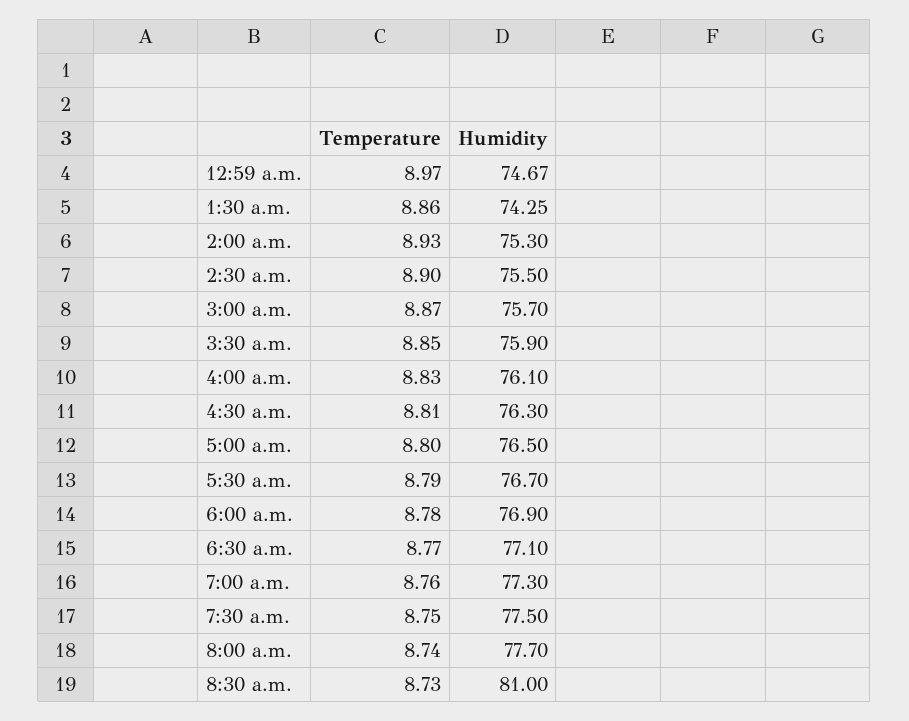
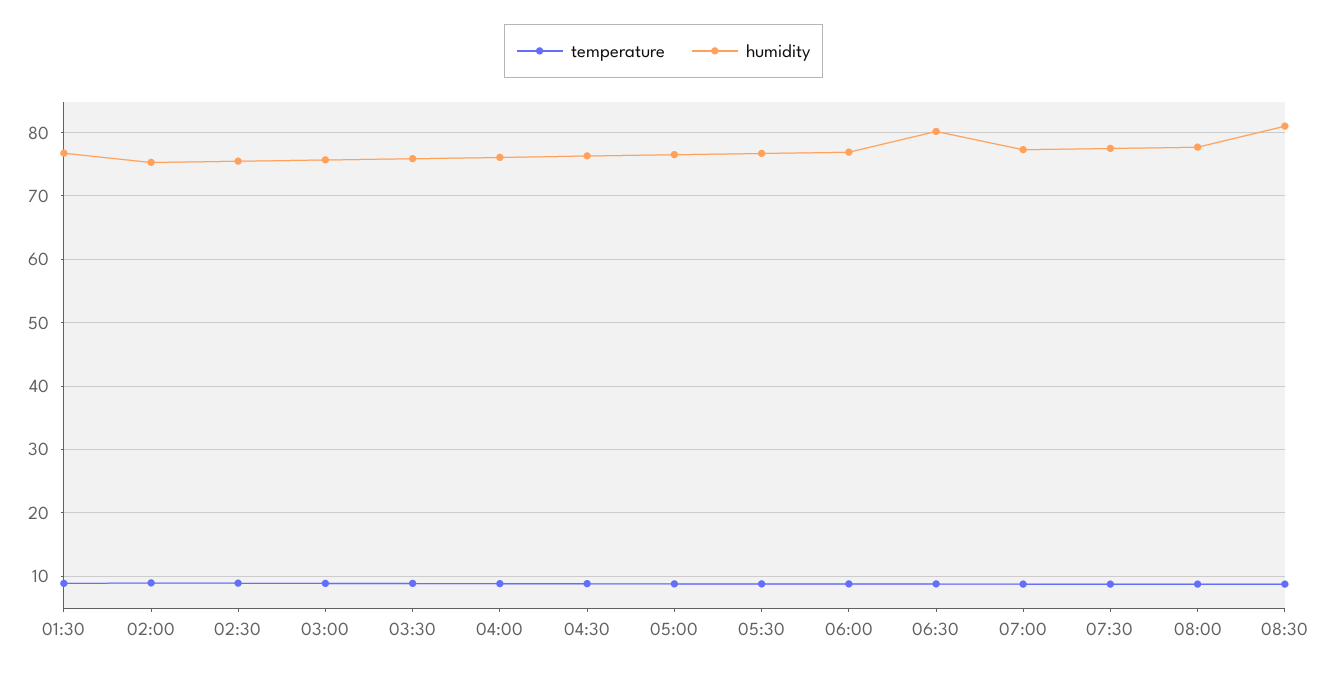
Temperature, 12:59 a.m.: 8.97 -> none
Humidity, 12:59 a.m.: 74.67 -> none
Humidity, 1:30 a.m.: 74.25 -> 77
Humidity, 6:30 a.m.: 77.1 -> 80

